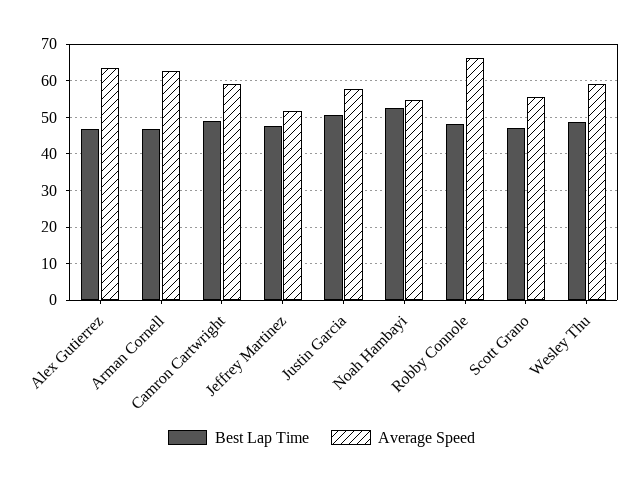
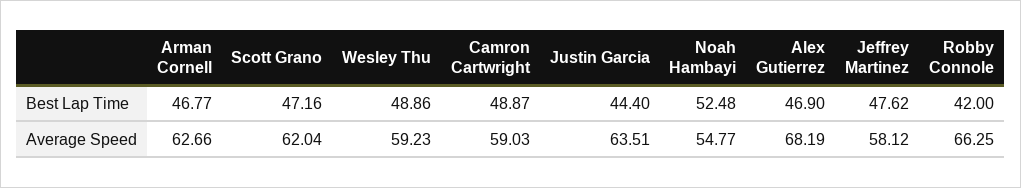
Average Speed, Alex Gutierrez: 64 -> 68.19
Average Speed, Jeffrey Martinez: 52 -> 58.12
Best Lap Time, Justin Garcia: 50 -> 44.4
Average Speed, Justin Garcia: 58 -> 63.51
Best Lap Time, Robby Connole: 48 -> 42
Average Speed, Scott Grano: 56 -> 62.04

